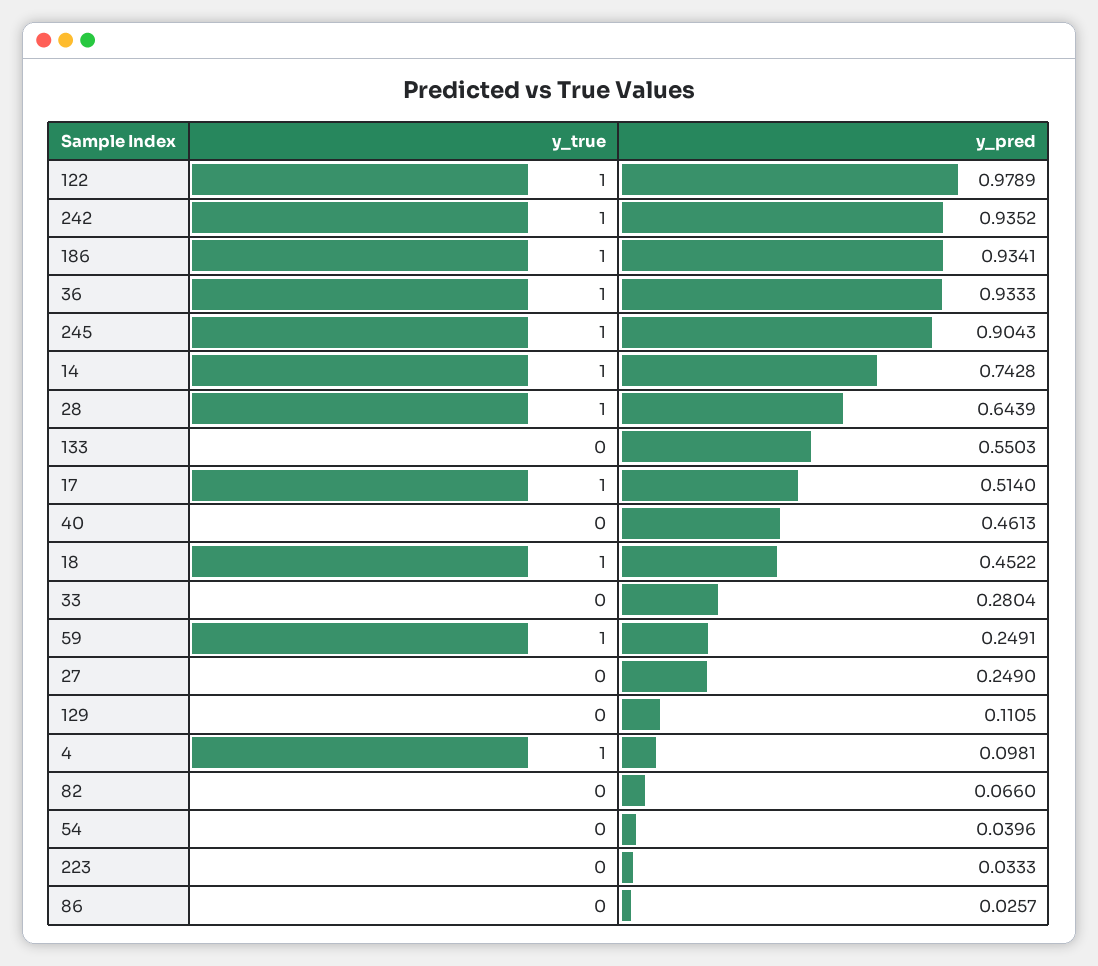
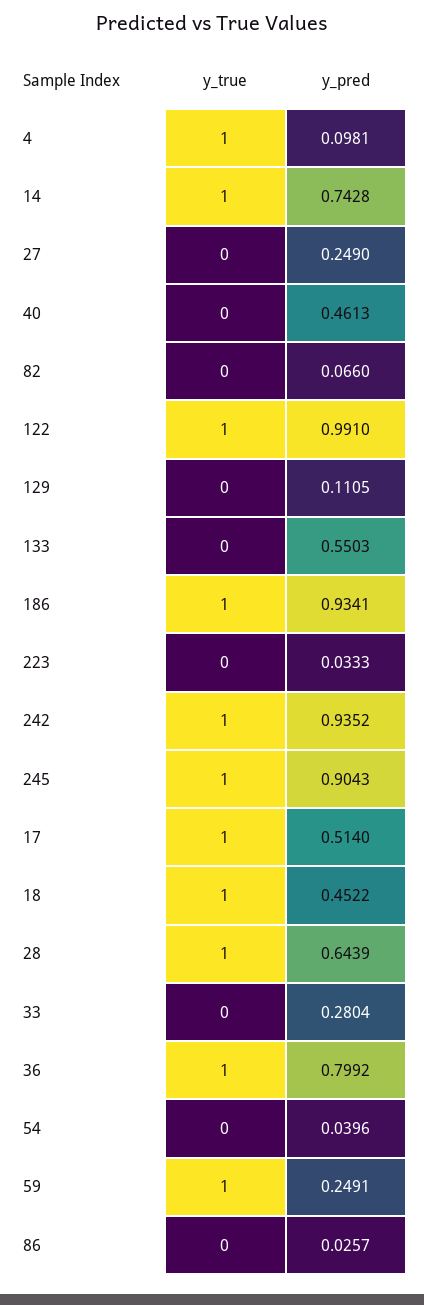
y_pred, 122: 0.9789 -> 0.991
y_pred, 36: 0.9333 -> 0.7992

